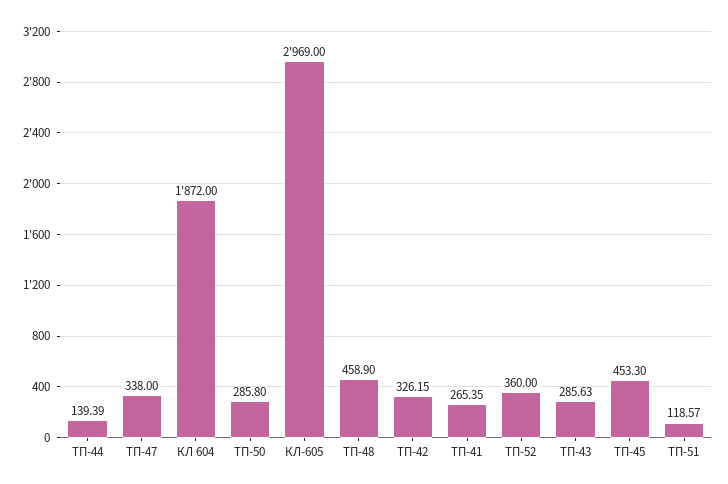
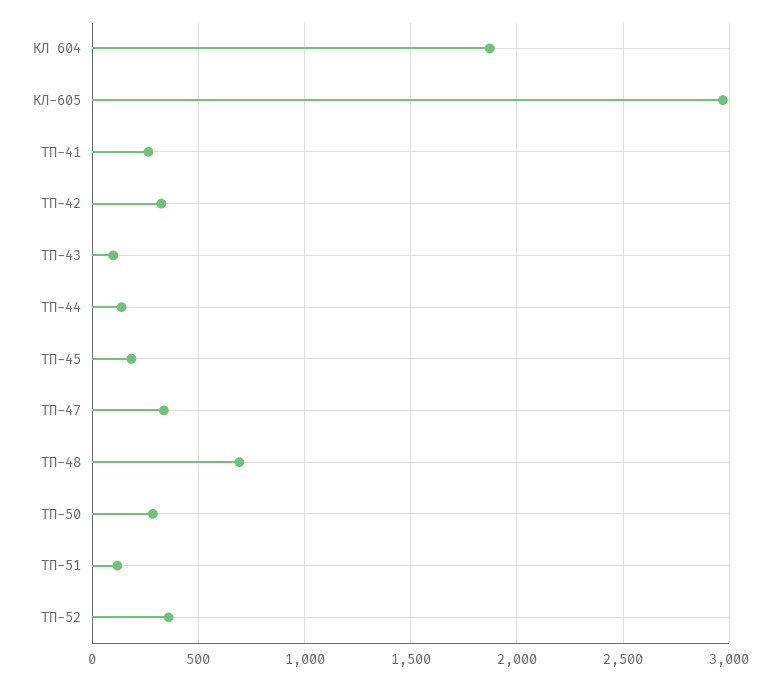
ТП-48: 458.9 -> 700
ТП-43: 285.63 -> 100
ТП-45: 453.3 -> 200

